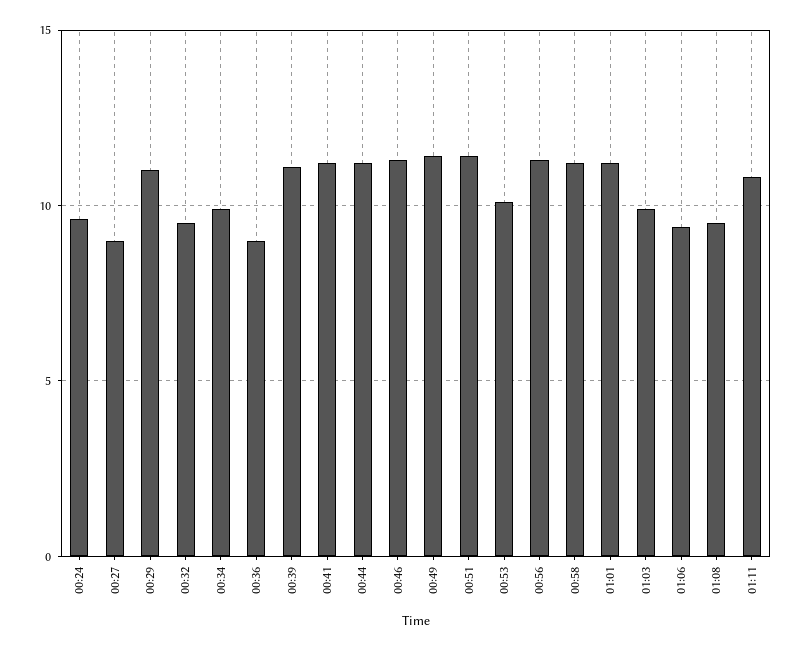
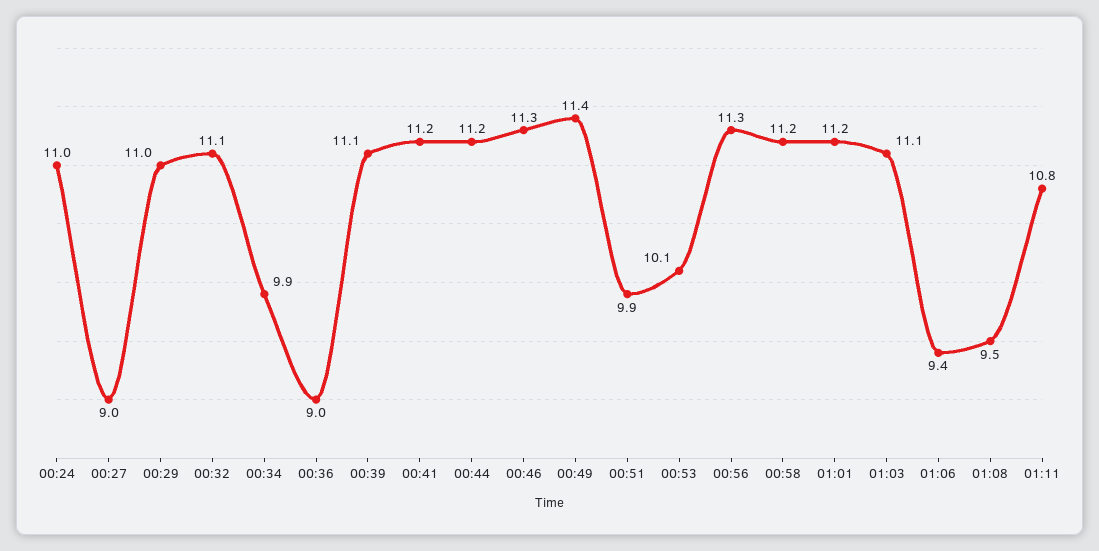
00:24: 9.5 -> 11
00:32: 9.5 -> 11.1
00:51: 11.5 -> 9.9
01:03: 10 -> 11.1

